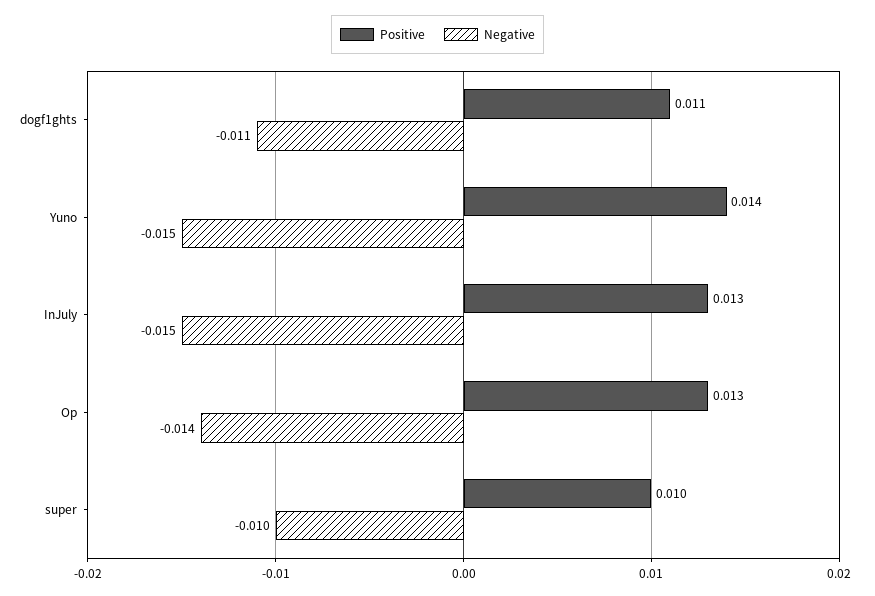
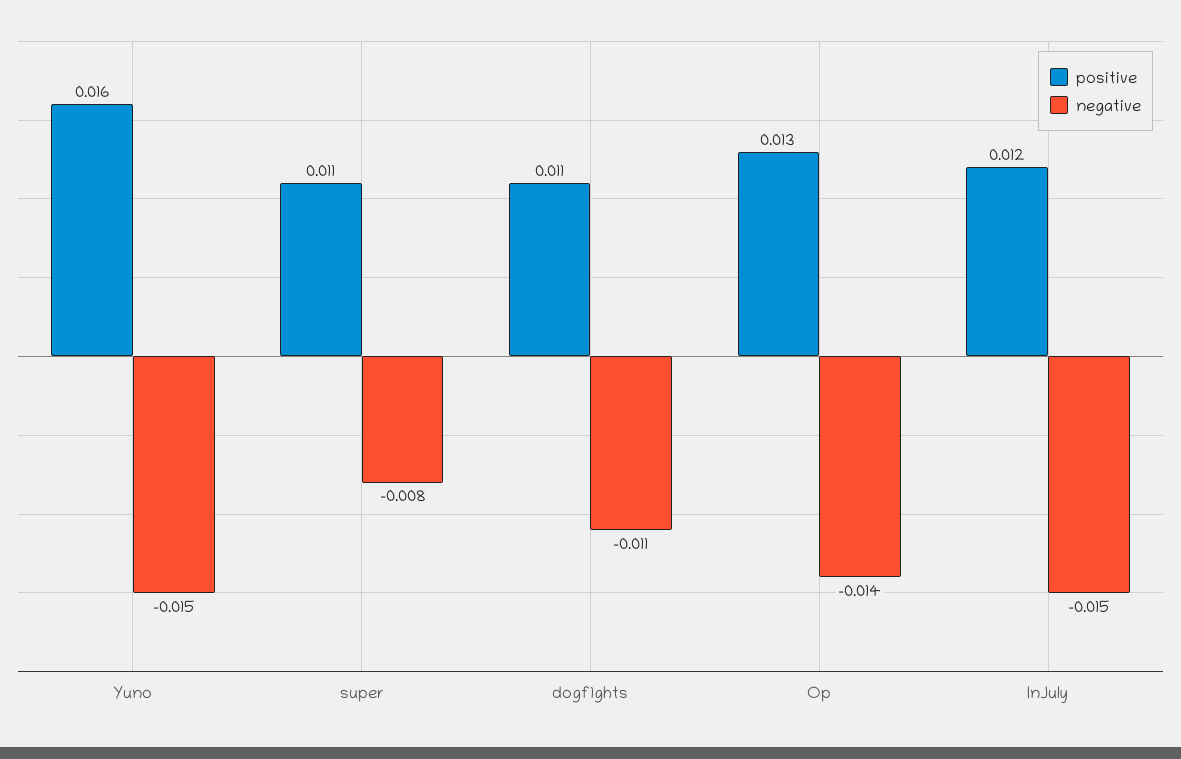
Positive, Yuno: 0.014 -> 0.016
Positive, InJuly: 0.013 -> 0.012
Positive, super: 0.01 -> 0.011
Negative, super: -0.01 -> -0.008

